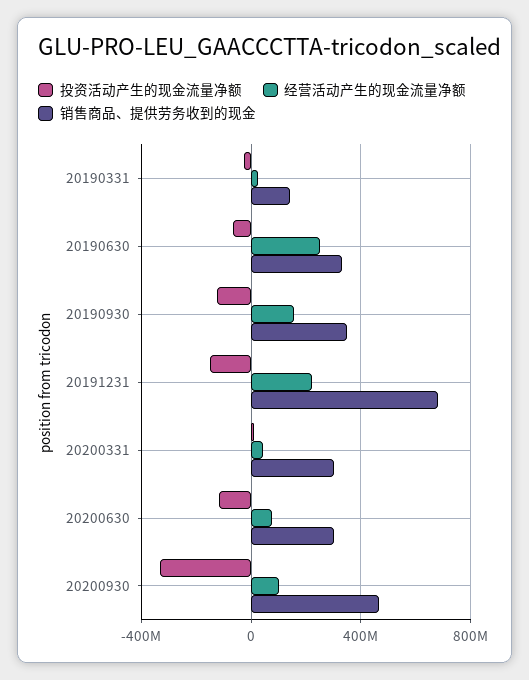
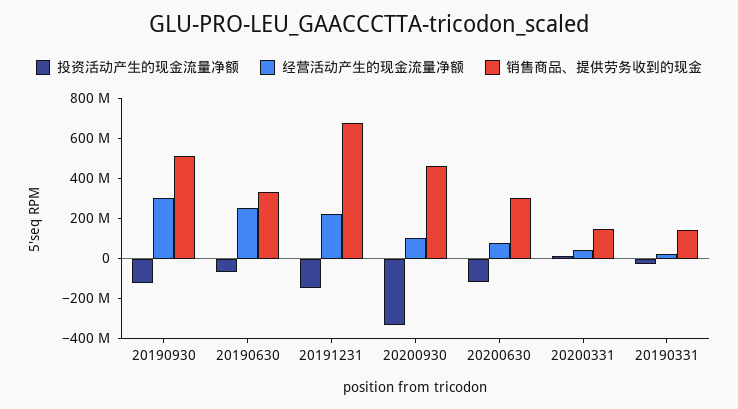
经营活动产生的现金流量净额, 20190930: 150000000 -> 300000000
销售商品、提供劳务收到的现金, 20190930: 350000000 -> 500000000
销售商品、提供劳务收到的现金, 20200331: 300000000 -> 150000000

